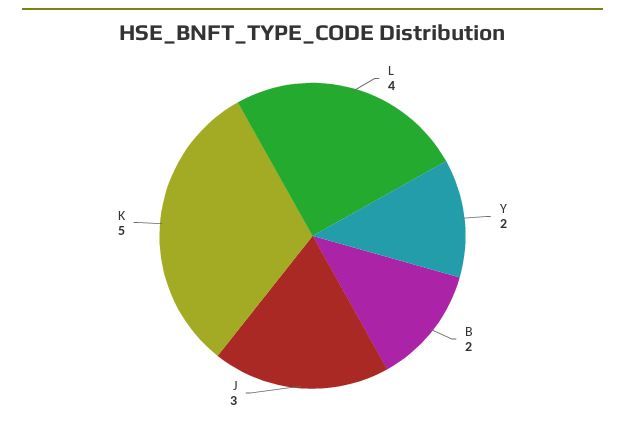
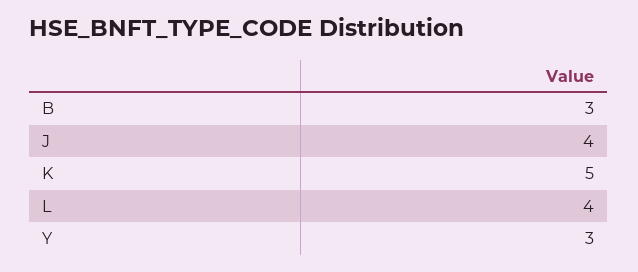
Y: 2 -> 3
B: 2 -> 3
J: 3 -> 4

